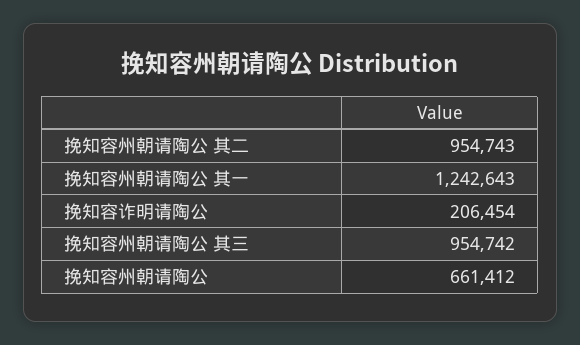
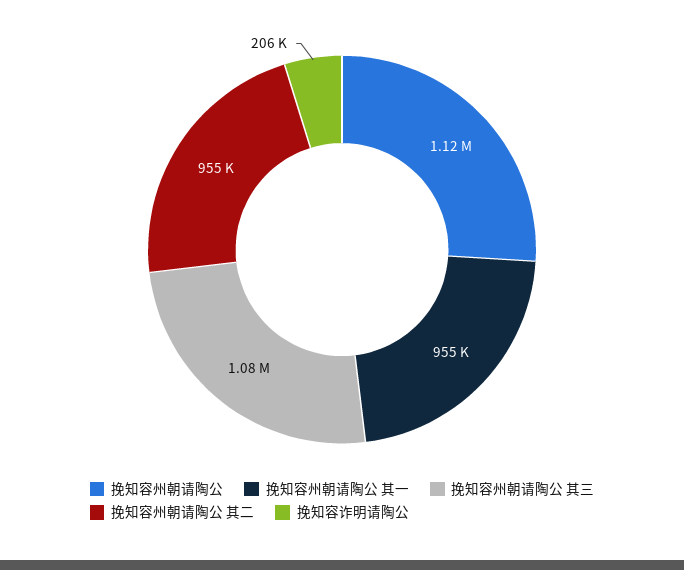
挽知容州朝请陶公 其一: 1242643 -> 955000
挽知容州朝请陶公 其三: 954742 -> 1080000
挽知容州朝请陶公: 661412 -> 1120000

